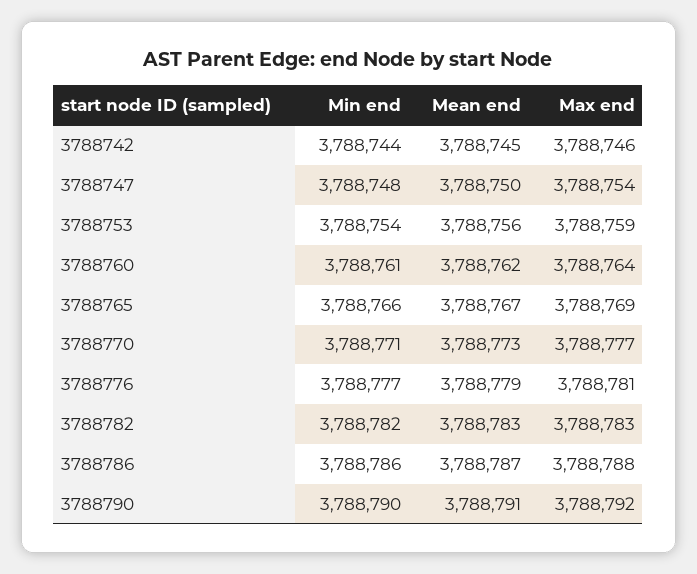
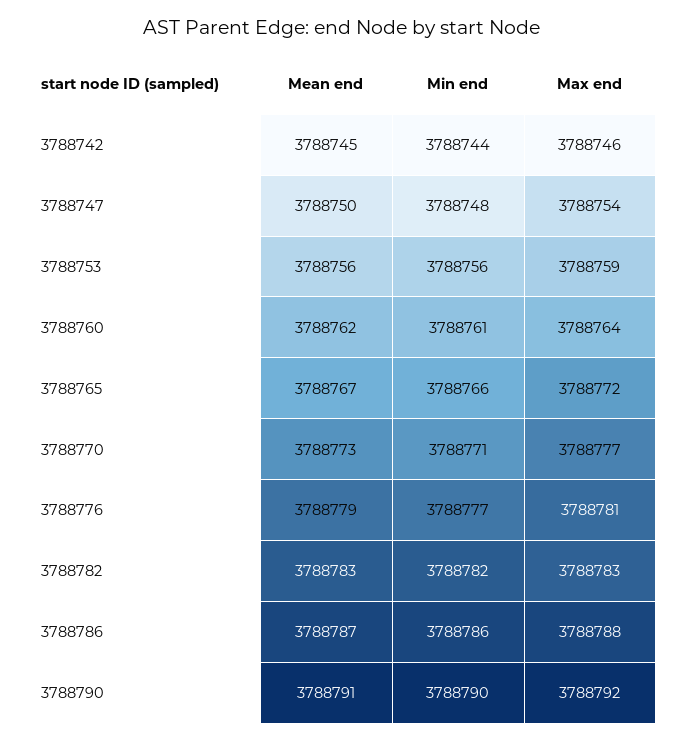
Min end, 3788753: 3788754 -> 3788756
Max end, 3788765: 3788769 -> 3788772

